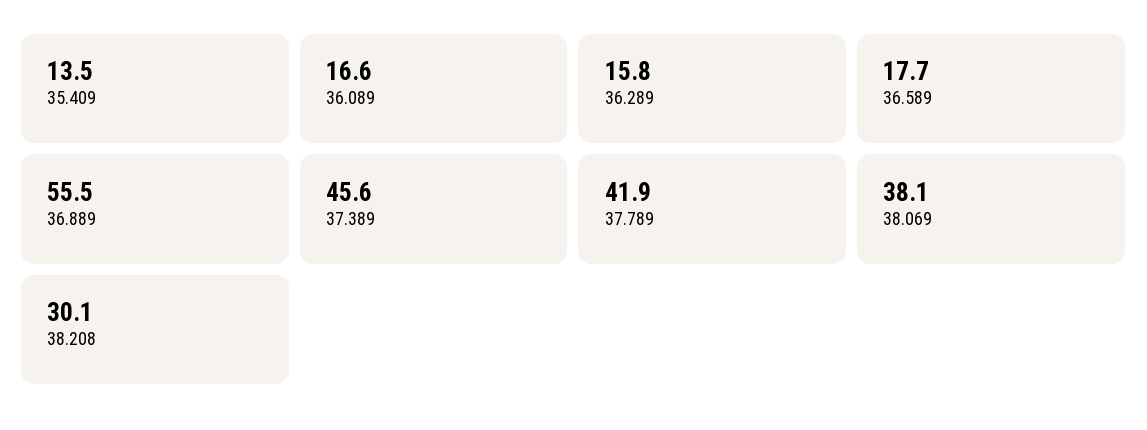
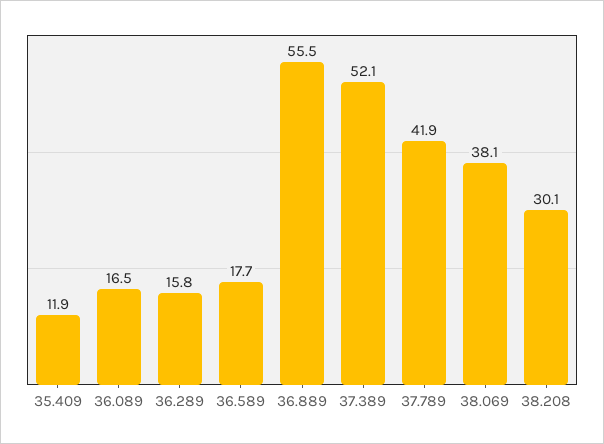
35.409: 13.5 -> 11.9
36.089: 16.6 -> 16.5
37.389: 45.6 -> 52.1

